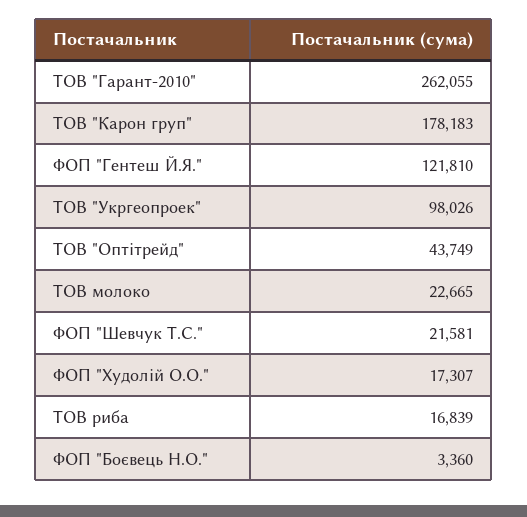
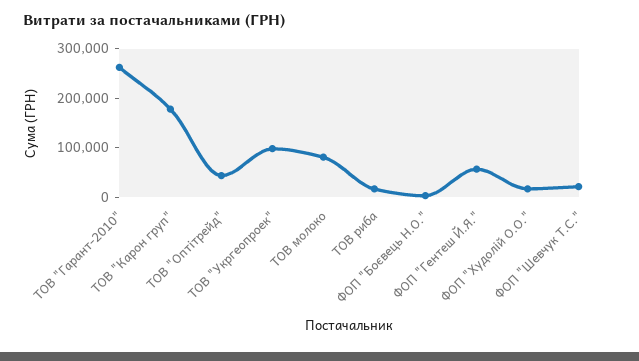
ФОП "Гентеш Й.Я.": 121810 -> 60000
ТОВ молоко: 22665 -> 80000

